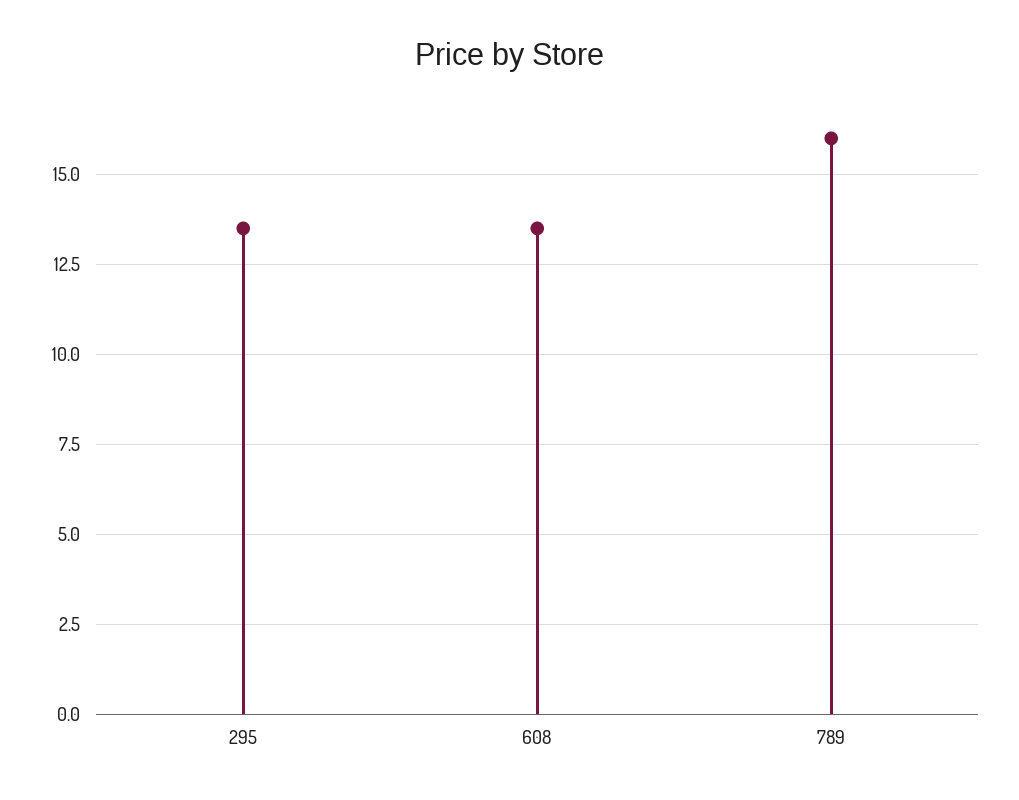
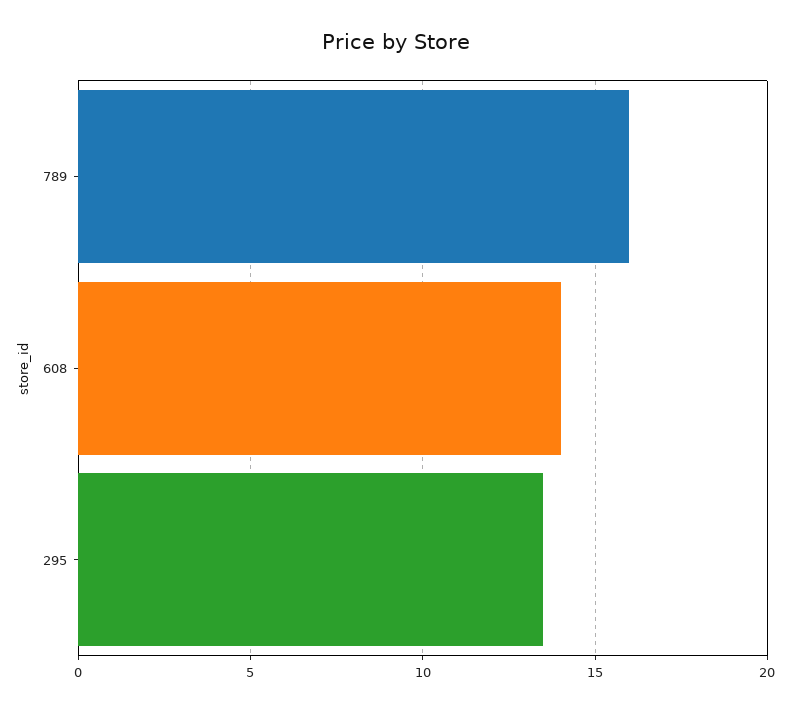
608: 13.5 -> 14

